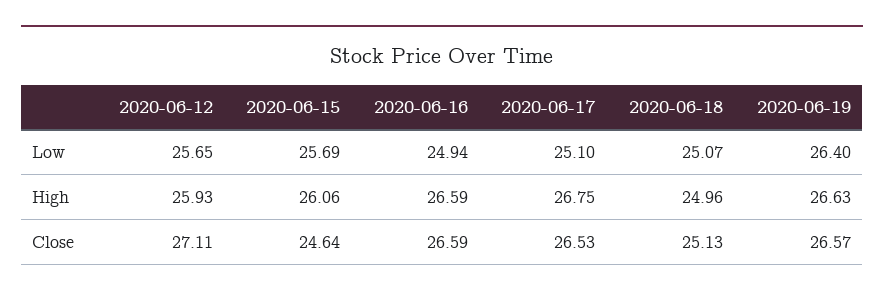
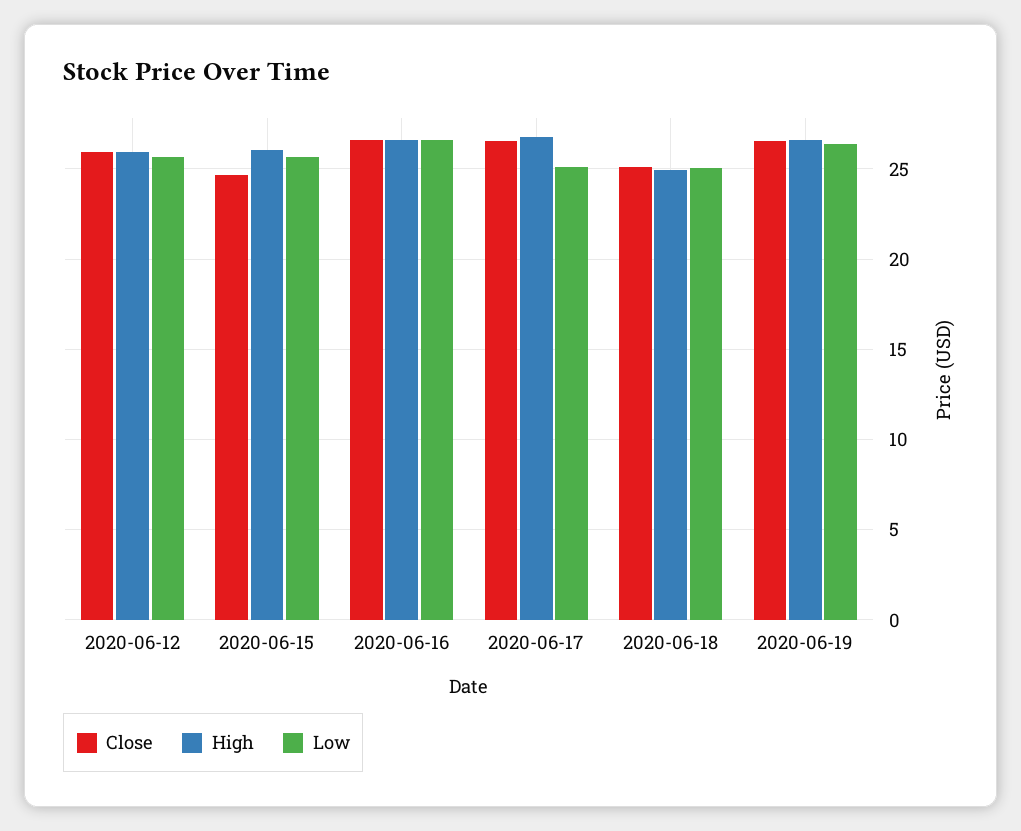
Low, 2020-06-16: 24.94 -> 26.5
Close, 2020-06-12: 27.11 -> 26

